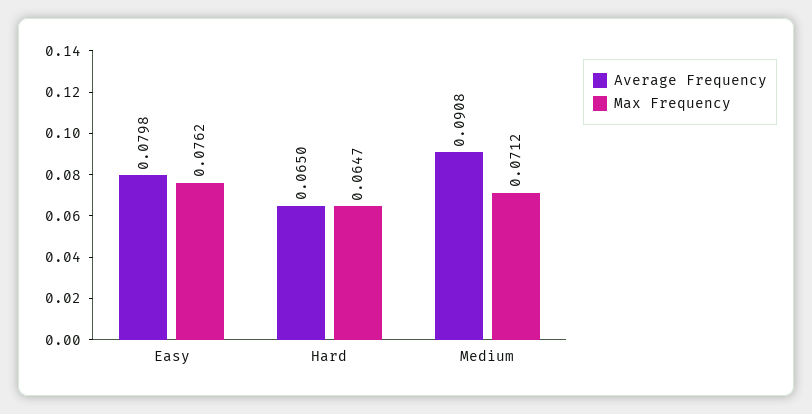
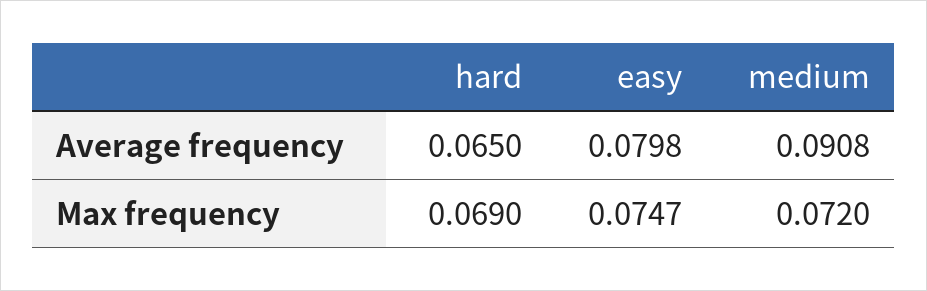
Max Frequency, Easy: 0.0762 -> 0.0747
Max Frequency, Hard: 0.0647 -> 0.069
Max Frequency, Medium: 0.0712 -> 0.072

